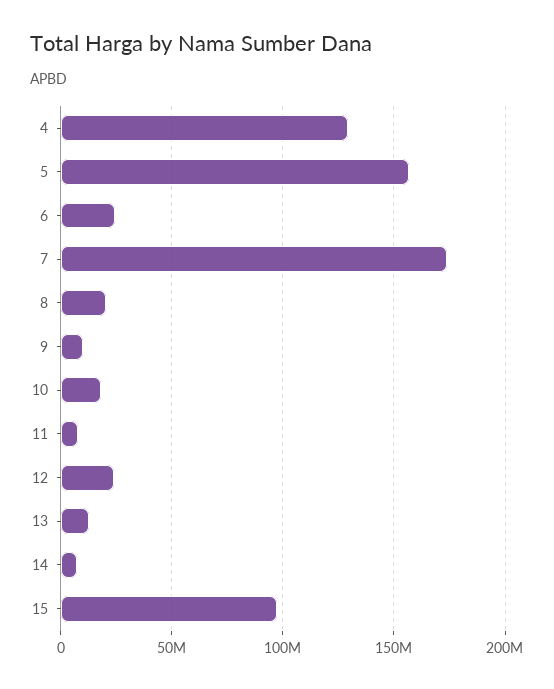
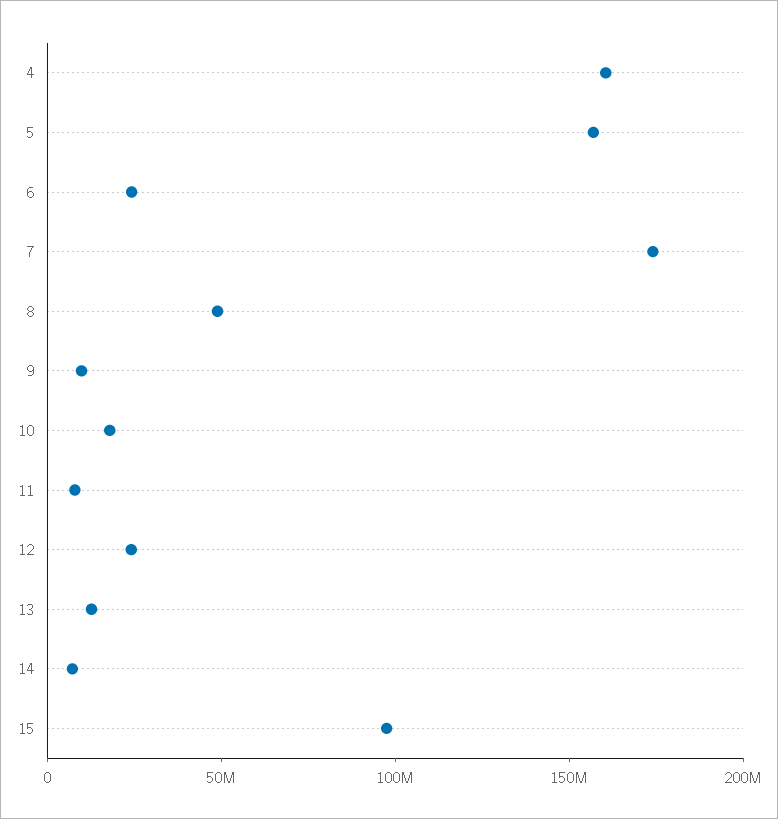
4: 130000000 -> 160000000
8: 20000000 -> 50000000

